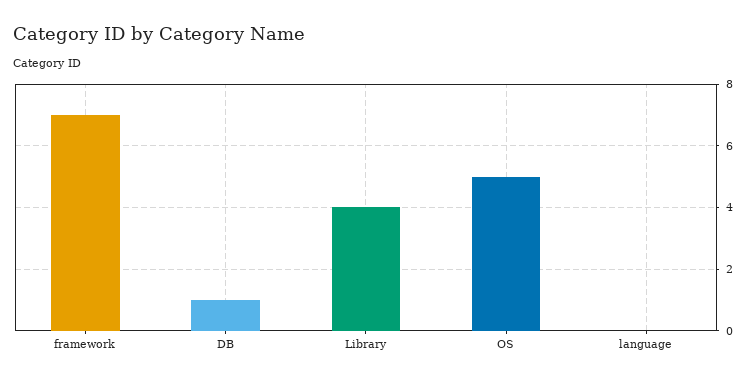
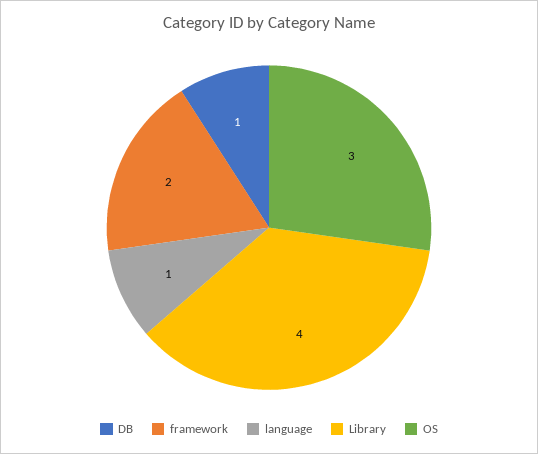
framework: 7 -> 2
OS: 5 -> 3
language: 0 -> 1

